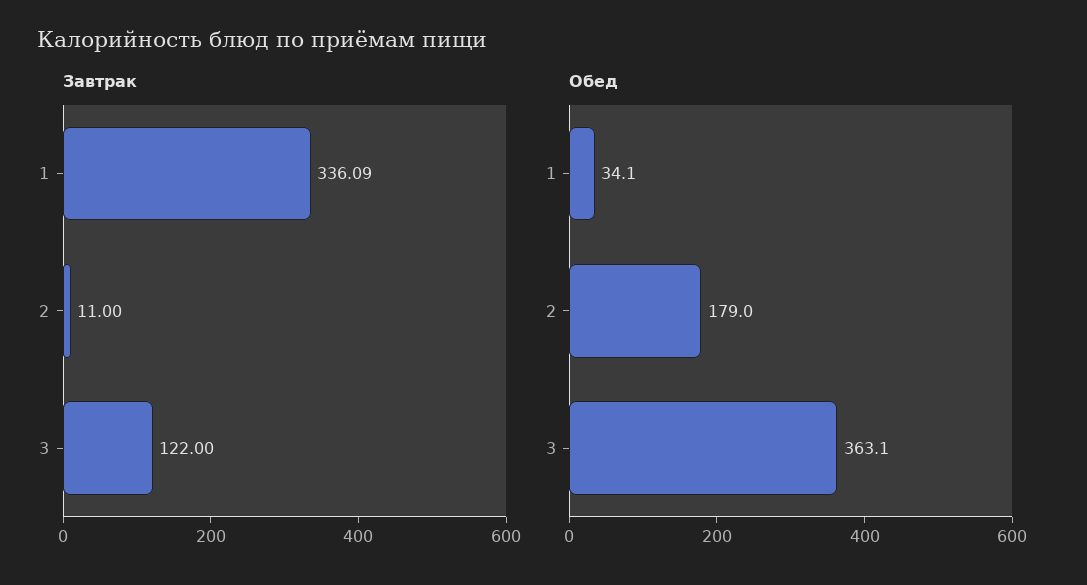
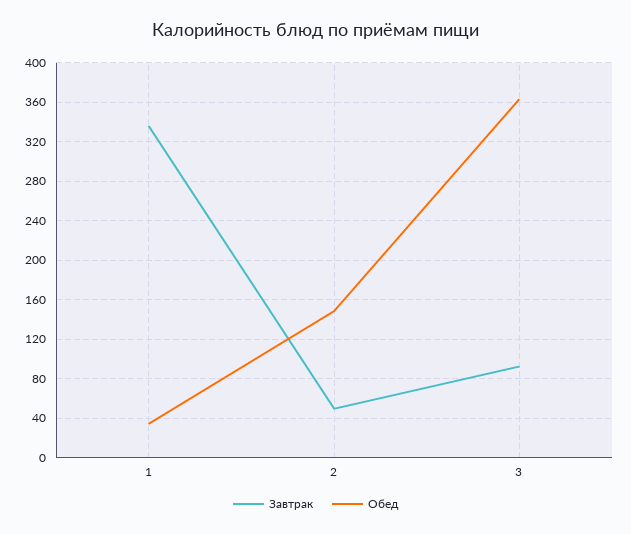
Завтрак, 2: 11 -> 50
Завтрак, 3: 122 -> 90
Обед, 2: 179 -> 150

